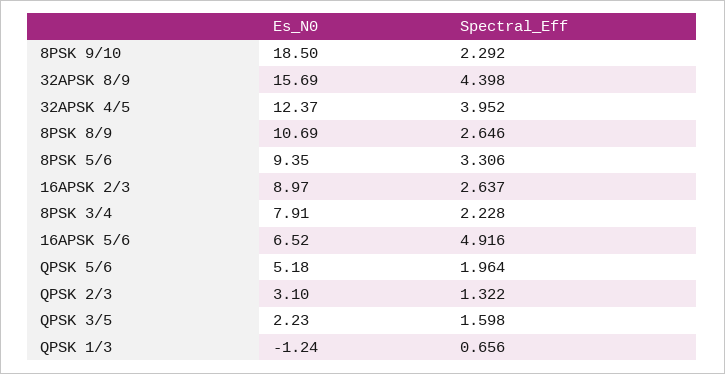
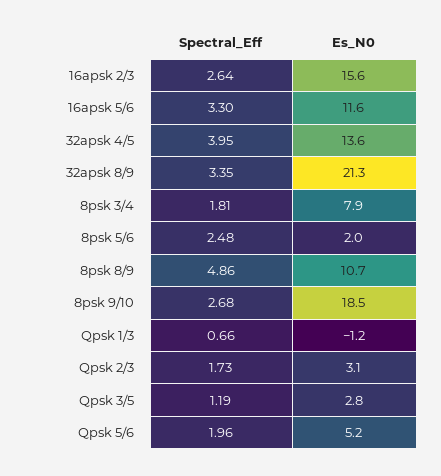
Spectral_Eff, 8PSK 9/10: 2.292 -> 2.68
Es_N0, 32APSK 8/9: 15.69 -> 21.3
Spectral_Eff, 32APSK 8/9: 4.398 -> 3.35
Es_N0, 32APSK 4/5: 12.37 -> 13.6
Spectral_Eff, 8PSK 8/9: 2.646 -> 4.86
Es_N0, 8PSK 5/6: 9.35 -> 2
Spectral_Eff, 8PSK 5/6: 3.306 -> 2.48
Es_N0, 16APSK 2/3: 8.97 -> 15.6
Spectral_Eff, 8PSK 3/4: 2.228 -> 1.81
Es_N0, 16APSK 5/6: 6.52 -> 11.6
Spectral_Eff, 16APSK 5/6: 4.916 -> 3.3
Spectral_Eff, QPSK 2/3: 1.322 -> 1.73
Es_N0, QPSK 3/5: 2.23 -> 2.8
Spectral_Eff, QPSK 3/5: 1.598 -> 1.19

